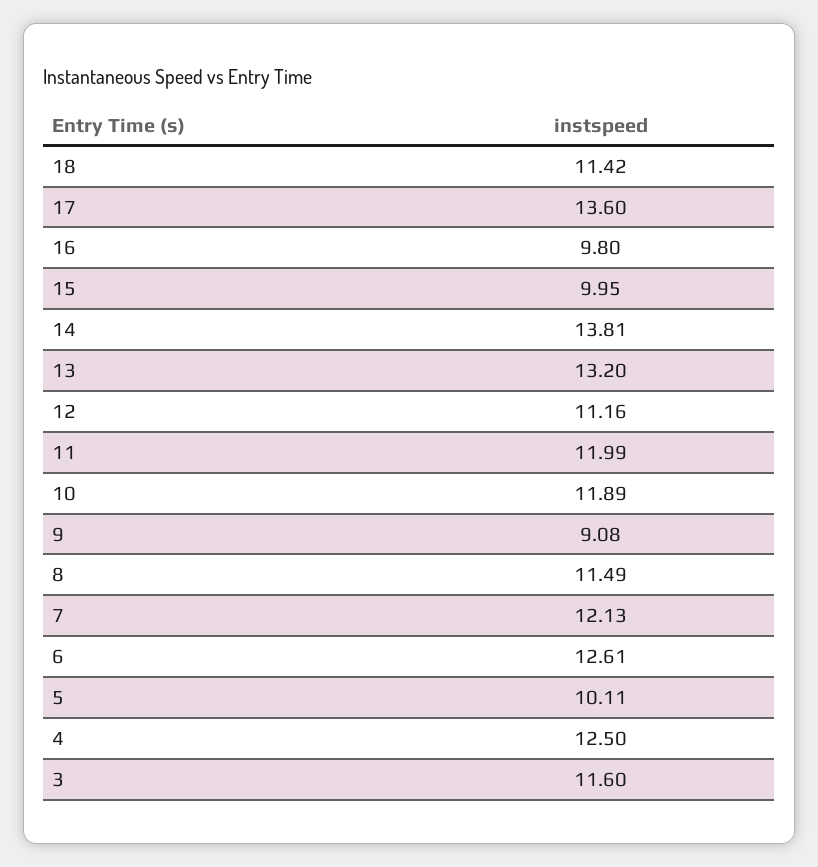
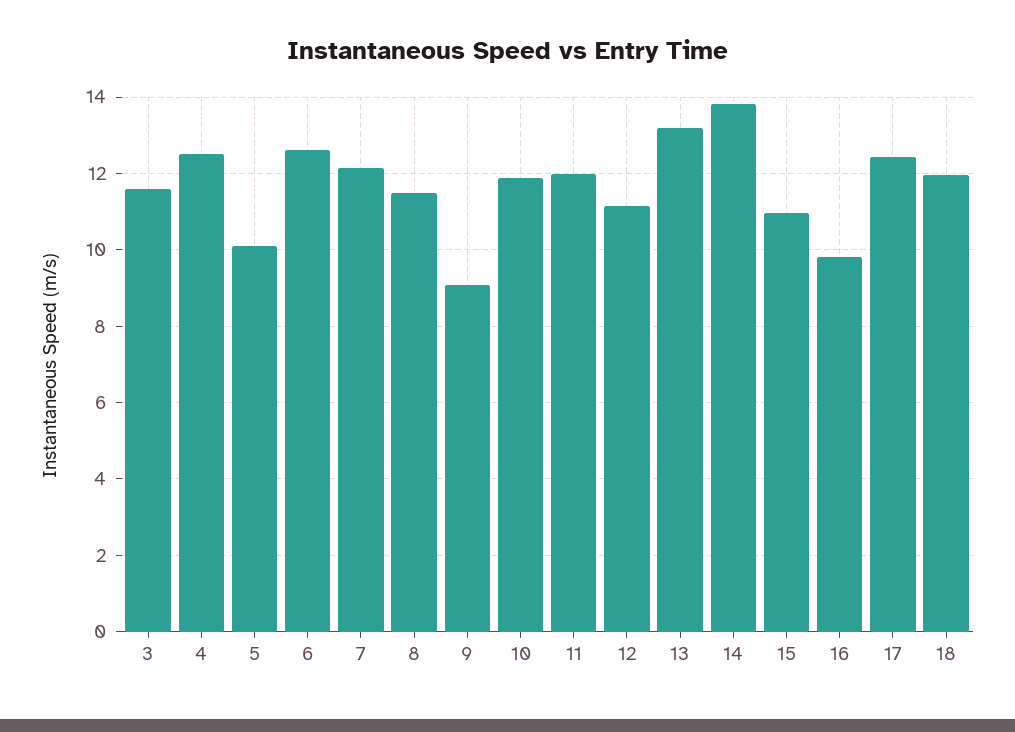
18: 11.42 -> 12
17: 13.6 -> 12.4
15: 9.95 -> 11

